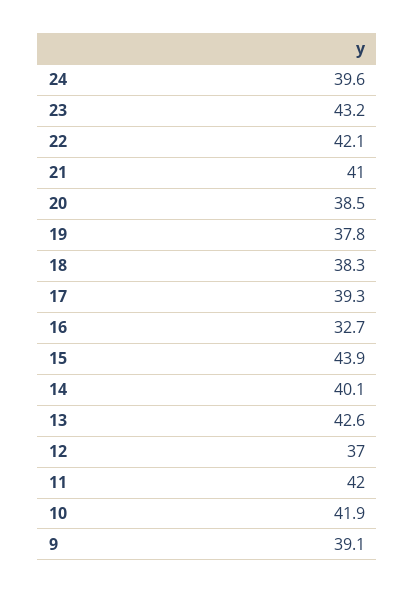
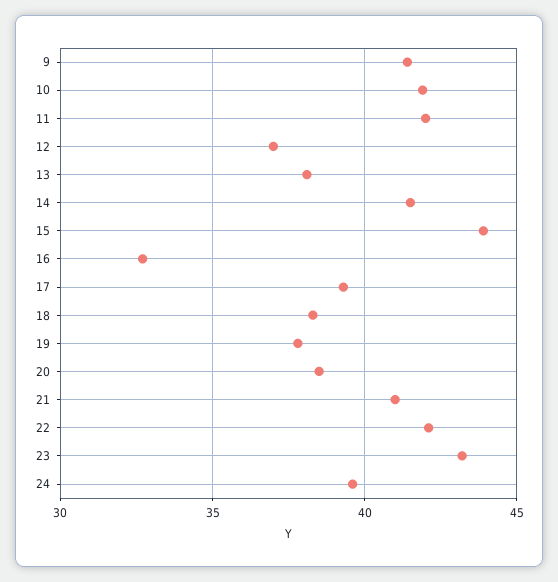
14: 40.1 -> 41.5
13: 42.6 -> 38
9: 39.1 -> 41.5

